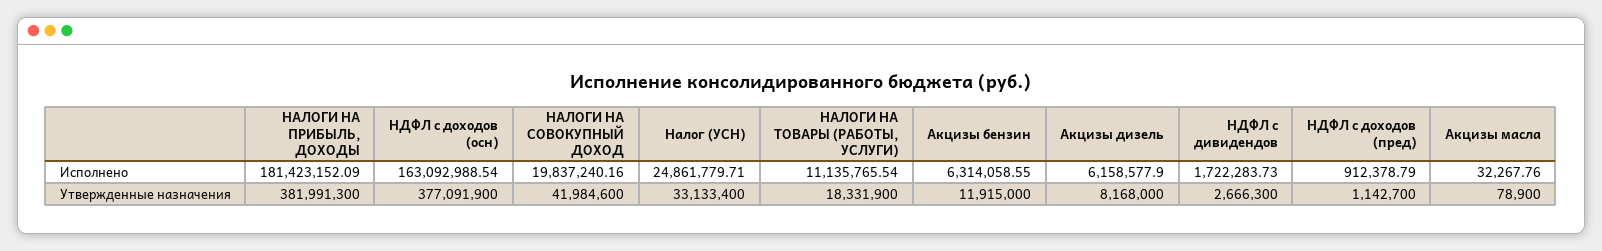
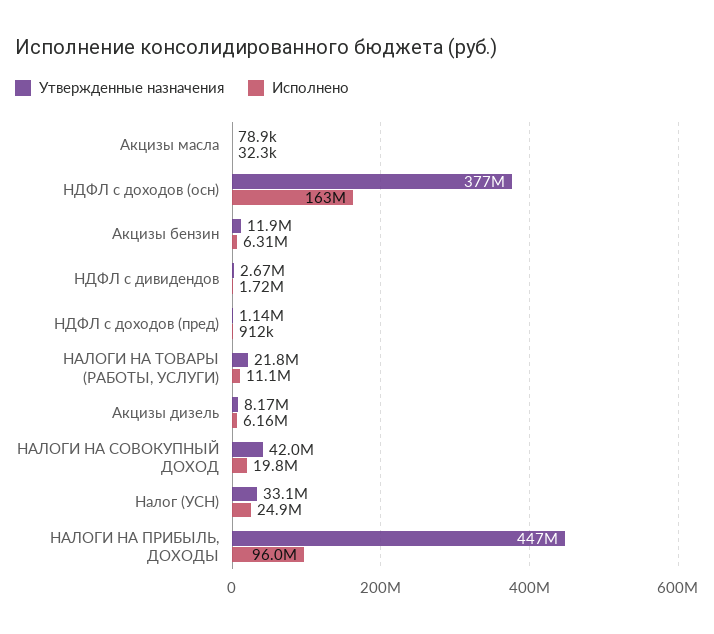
Исполнено, НАЛОГИ НА ПРИБЫЛЬ, ДОХОДЫ: 181423152.09 -> 96000000
Утвержденные назначения, НАЛОГИ НА ПРИБЫЛЬ, ДОХОДЫ: 381991300 -> 447000000
Утвержденные назначения, НАЛОГИ НА ТОВАРЫ (РАБОТЫ, УСЛУГИ): 18331900 -> 21800000

